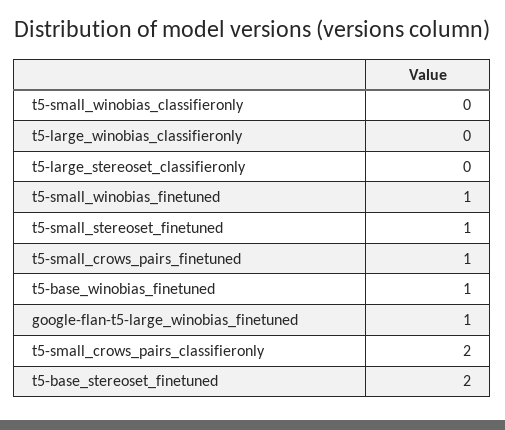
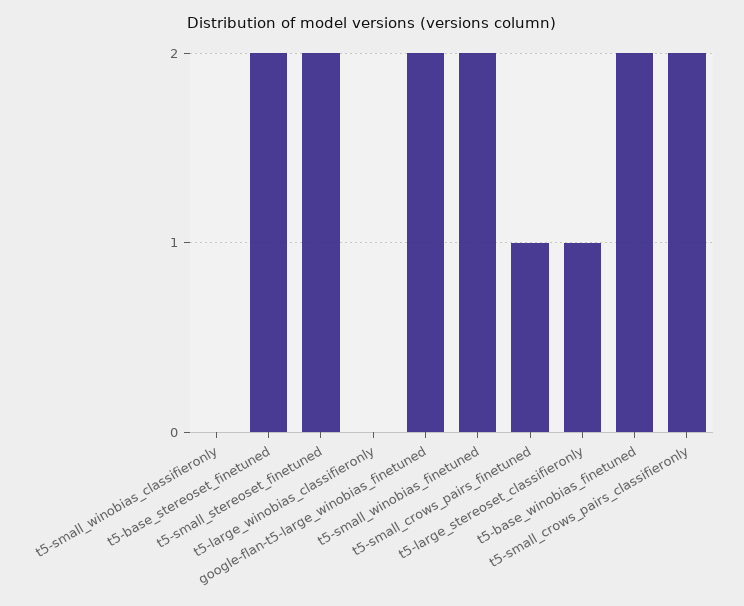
t5-large_stereoset_classifieronly: 0 -> 1
t5-small_winobias_finetuned: 1 -> 2
t5-small_stereoset_finetuned: 1 -> 2
t5-base_winobias_finetuned: 1 -> 2
google-flan-t5-large_winobias_finetuned: 1 -> 2

